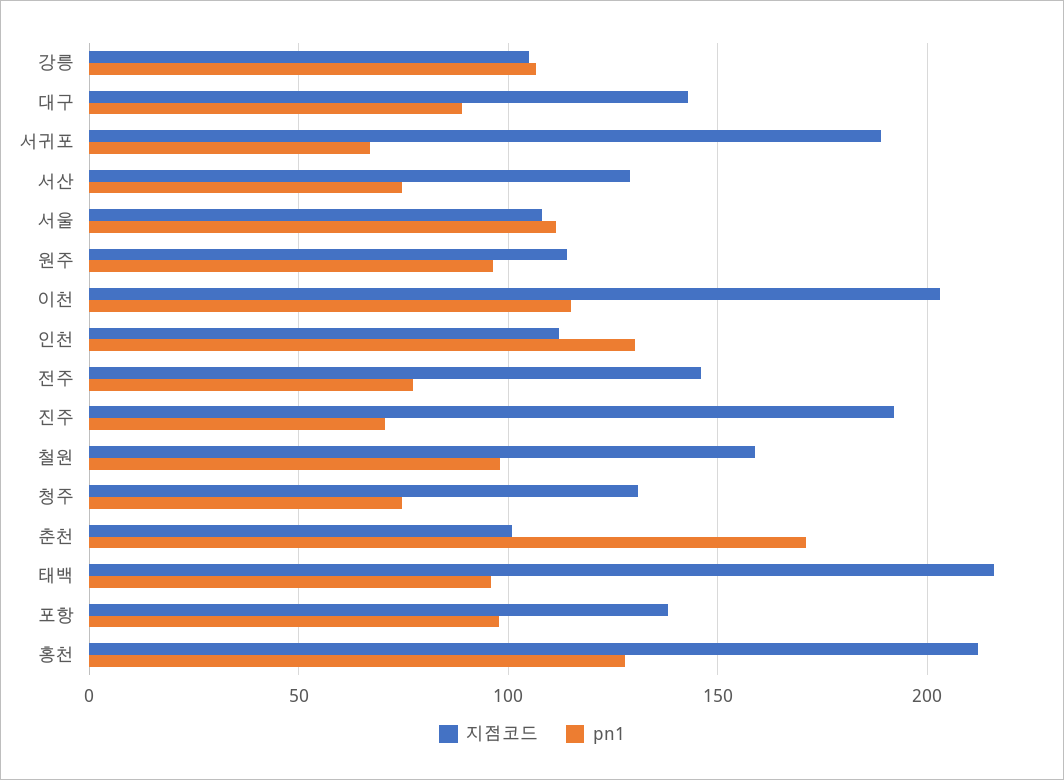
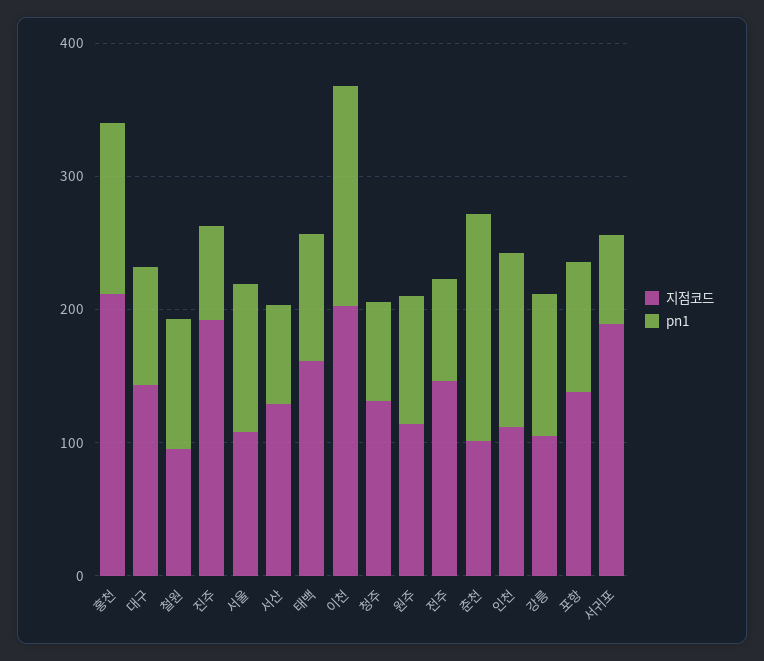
pn1, 이천: 115 -> 160
지점코드, 철원: 160 -> 100
지점코드, 태백: 215 -> 160

